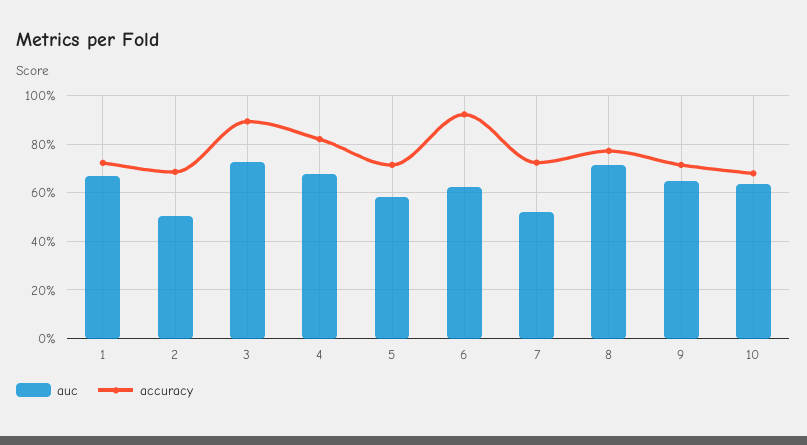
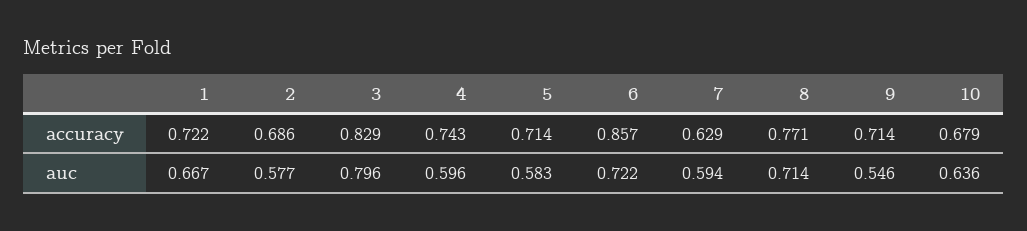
auc, 2: 0.5 -> 0.577
auc, 3: 0.725 -> 0.796
accuracy, 3: 0.9 -> 0.829
auc, 4: 0.675 -> 0.596
accuracy, 4: 0.825 -> 0.743
auc, 6: 0.625 -> 0.722
accuracy, 6: 0.925 -> 0.857
auc, 7: 0.525 -> 0.594
accuracy, 7: 0.725 -> 0.629
auc, 9: 0.65 -> 0.546

